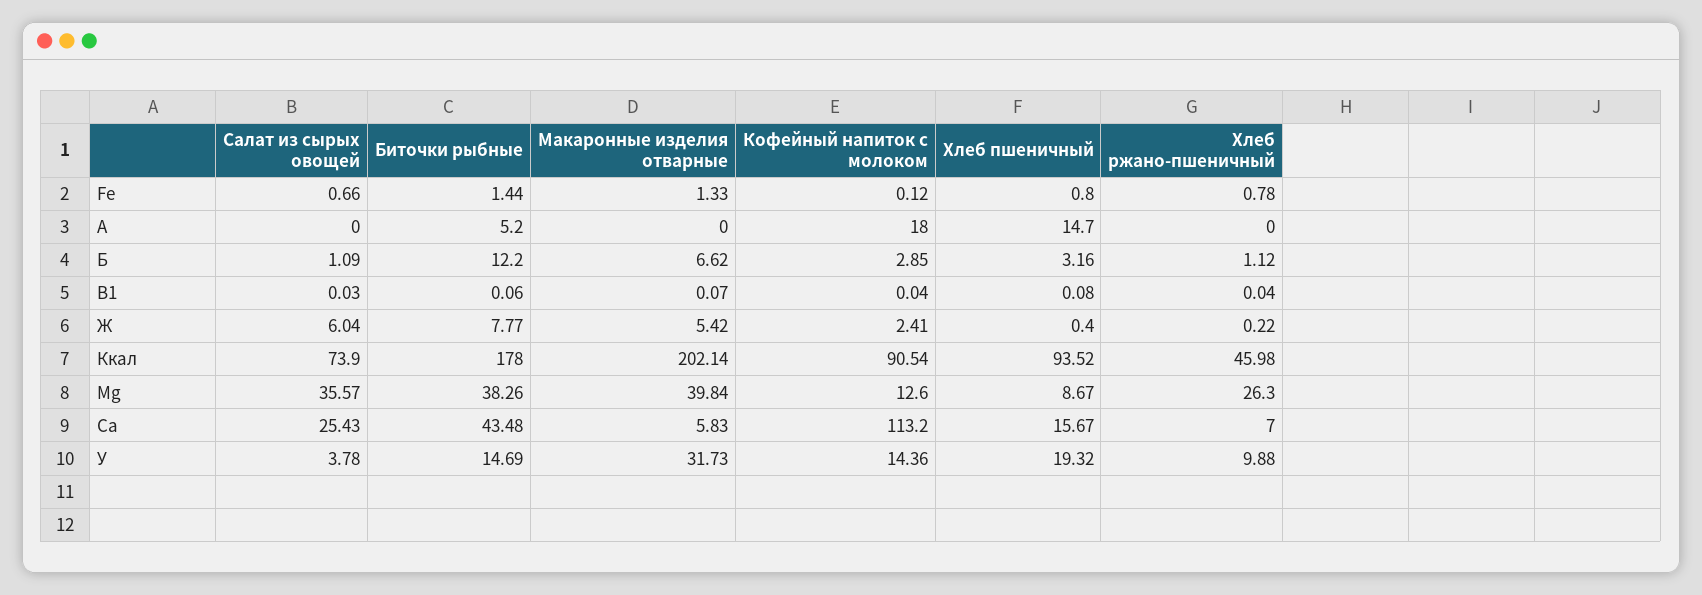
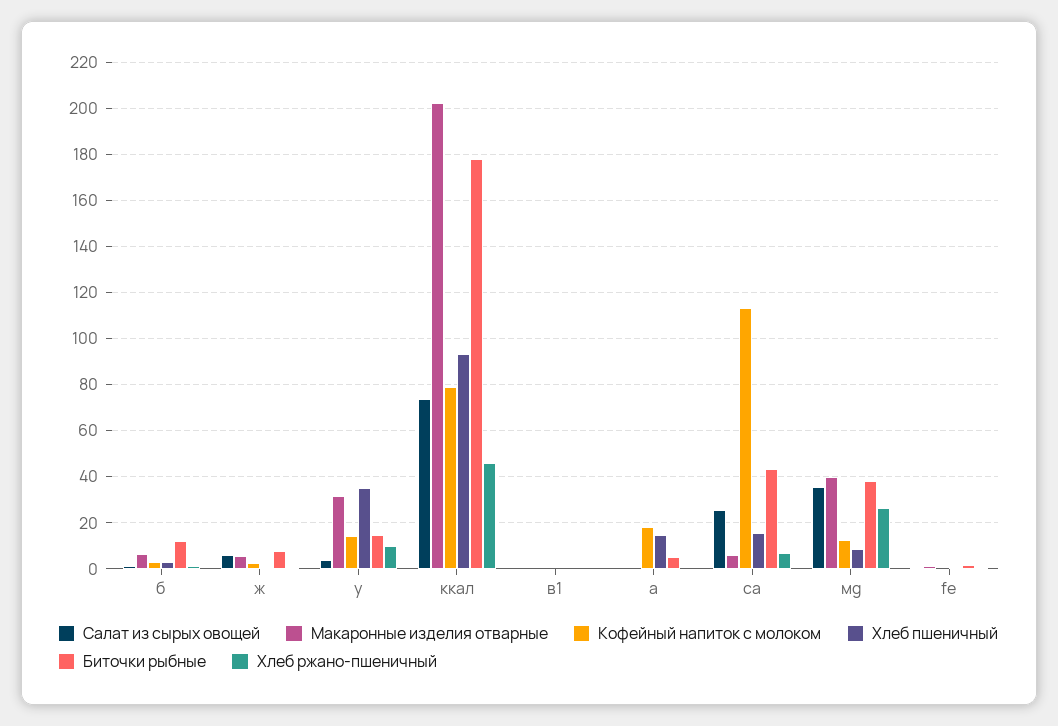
Кофейный напиток с молоком, Ккал: 90.54 -> 80
Хлеб пшеничный, У: 19.32 -> 35

